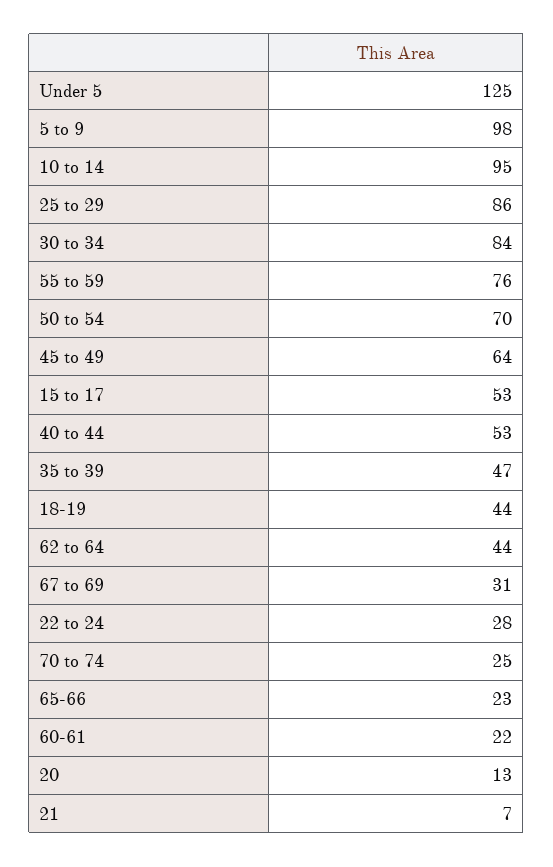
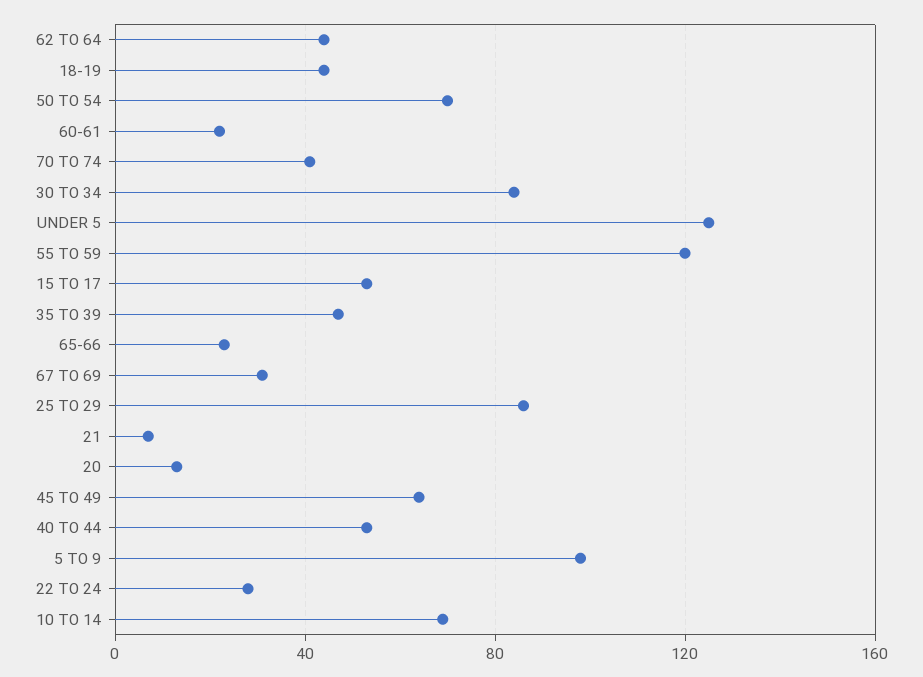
10 to 14: 95 -> 70
55 to 59: 76 -> 120
70 to 74: 25 -> 40

